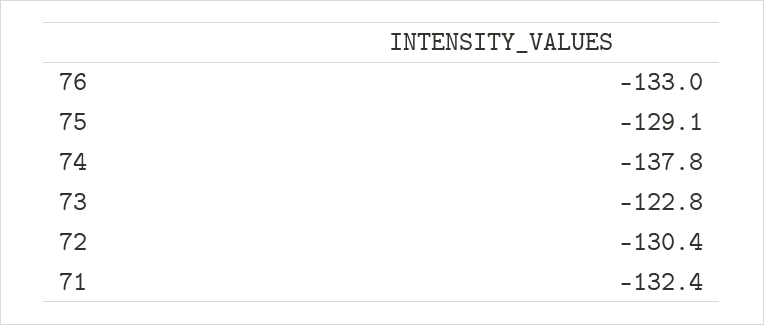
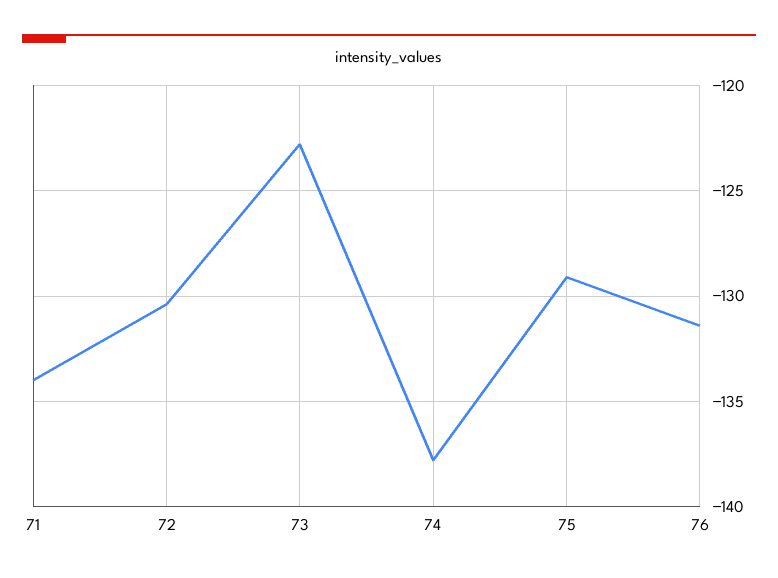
76: -133 -> -131.5
71: -132.4 -> -134

